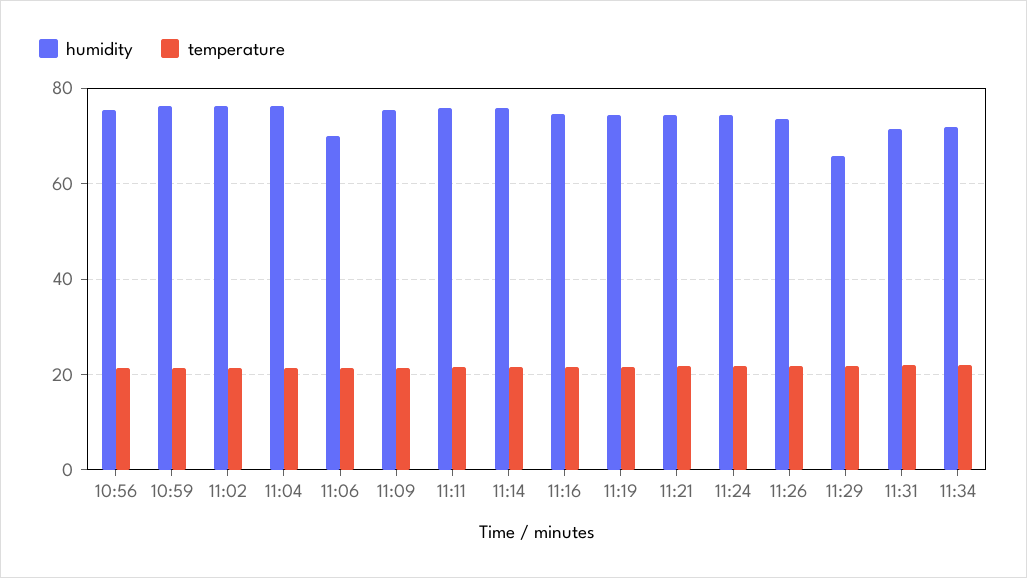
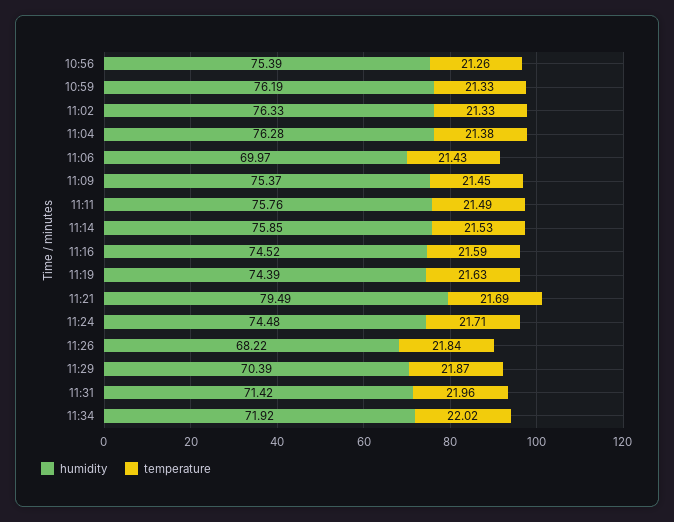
humidity, 11:21: 74 -> 79.49
humidity, 11:26: 74 -> 68.22
humidity, 11:29: 66 -> 70.39

